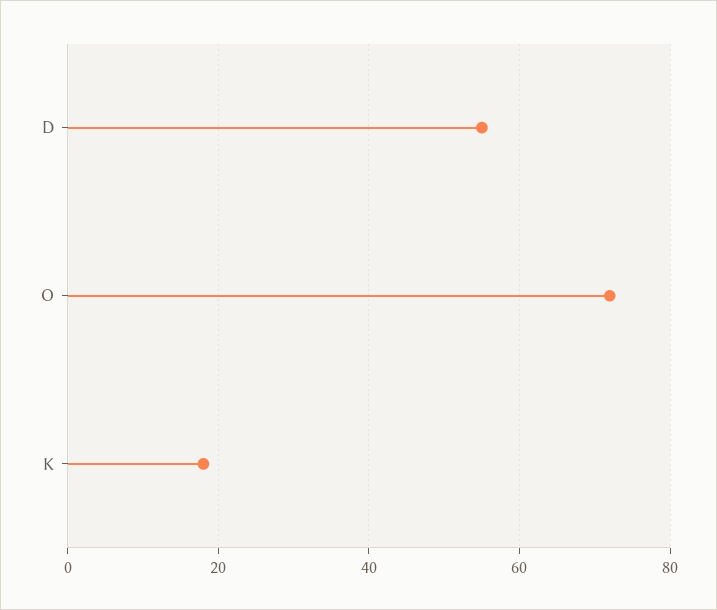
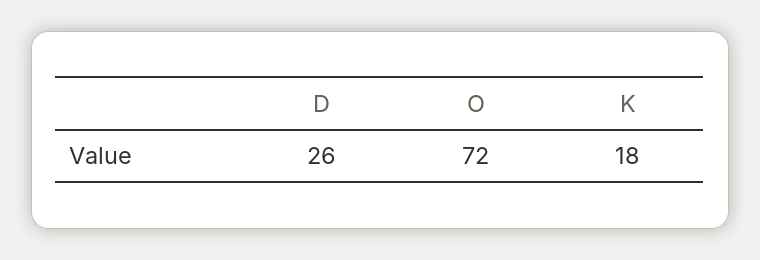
D: 55 -> 26

